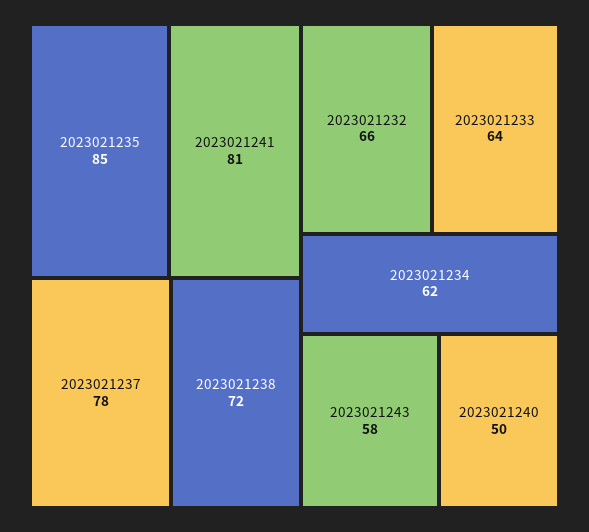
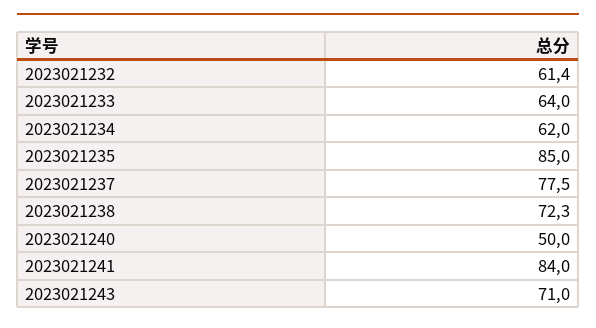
2023021241: 81 -> 84
2023021232: 66 -> 61.4
2023021243: 58 -> 71

